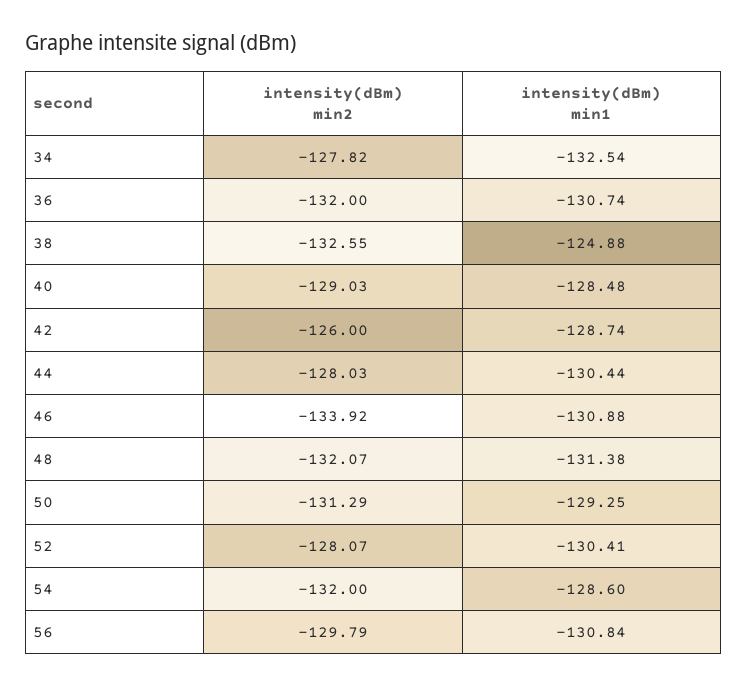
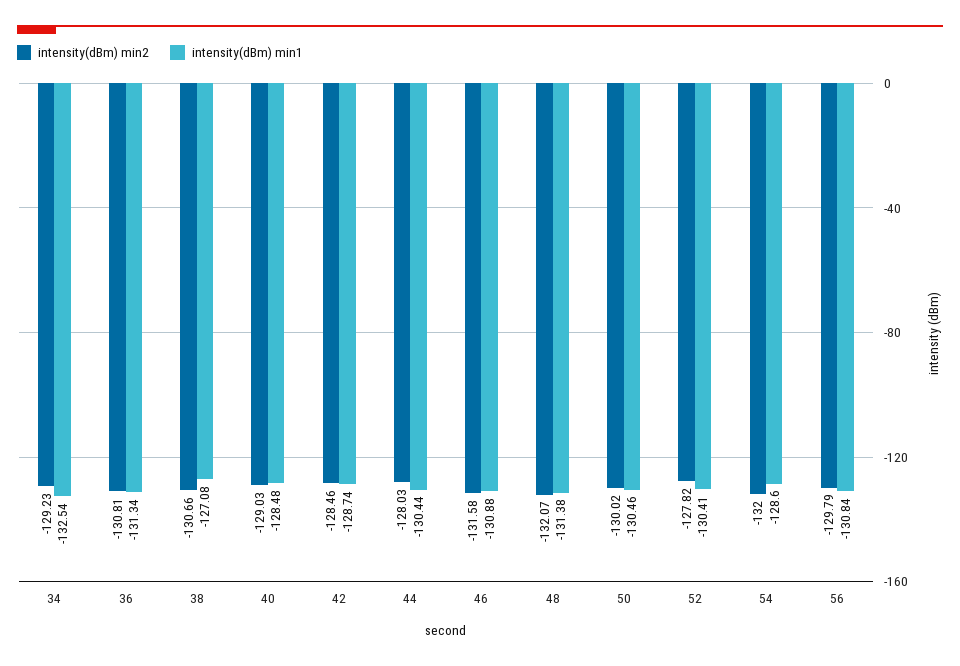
intensity(dBm) min2, 34: -127.82 -> -129.23
intensity(dBm) min2, 36: -132 -> -130.81
intensity(dBm) min1, 36: -130.74 -> -131.34
intensity(dBm) min2, 38: -132.55 -> -130.66
intensity(dBm) min1, 38: -124.88 -> -127.08
intensity(dBm) min2, 42: -126 -> -128.46
intensity(dBm) min2, 46: -133.92 -> -131.58
intensity(dBm) min2, 50: -131.29 -> -130.02
intensity(dBm) min1, 50: -129.25 -> -130.46
intensity(dBm) min2, 52: -128.07 -> -127.82

